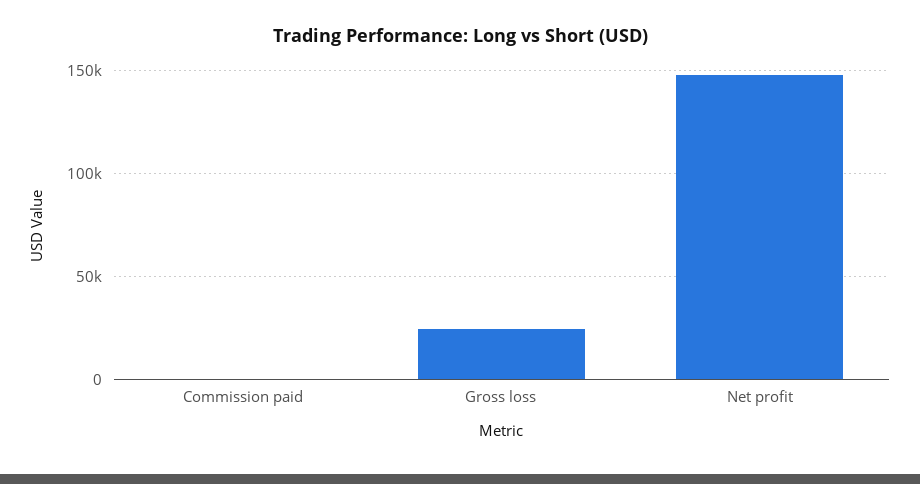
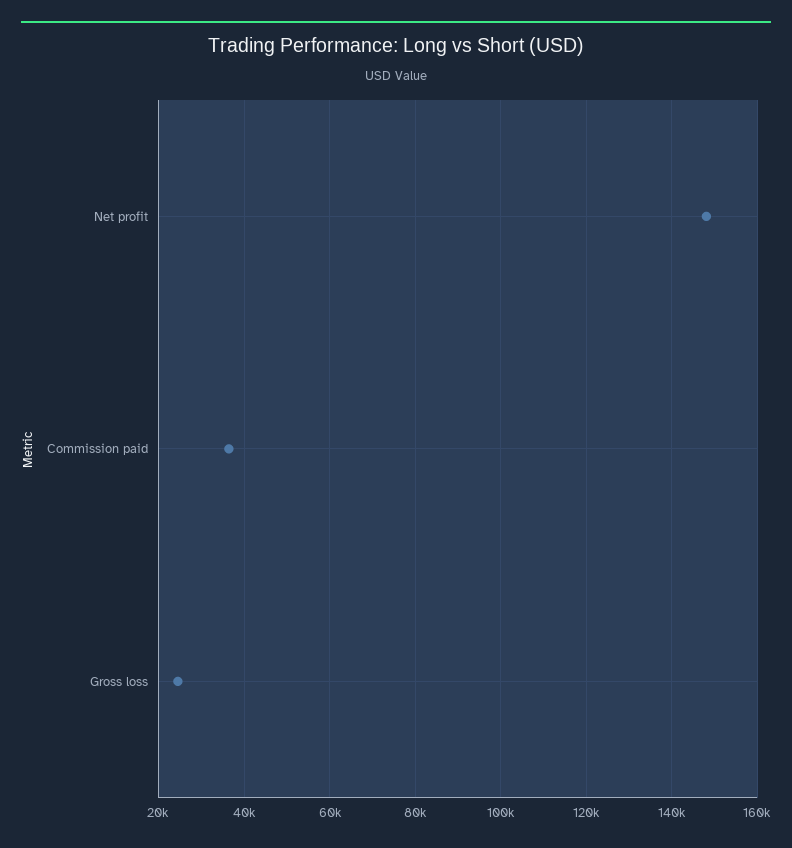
Commission paid: 0 -> 36000

